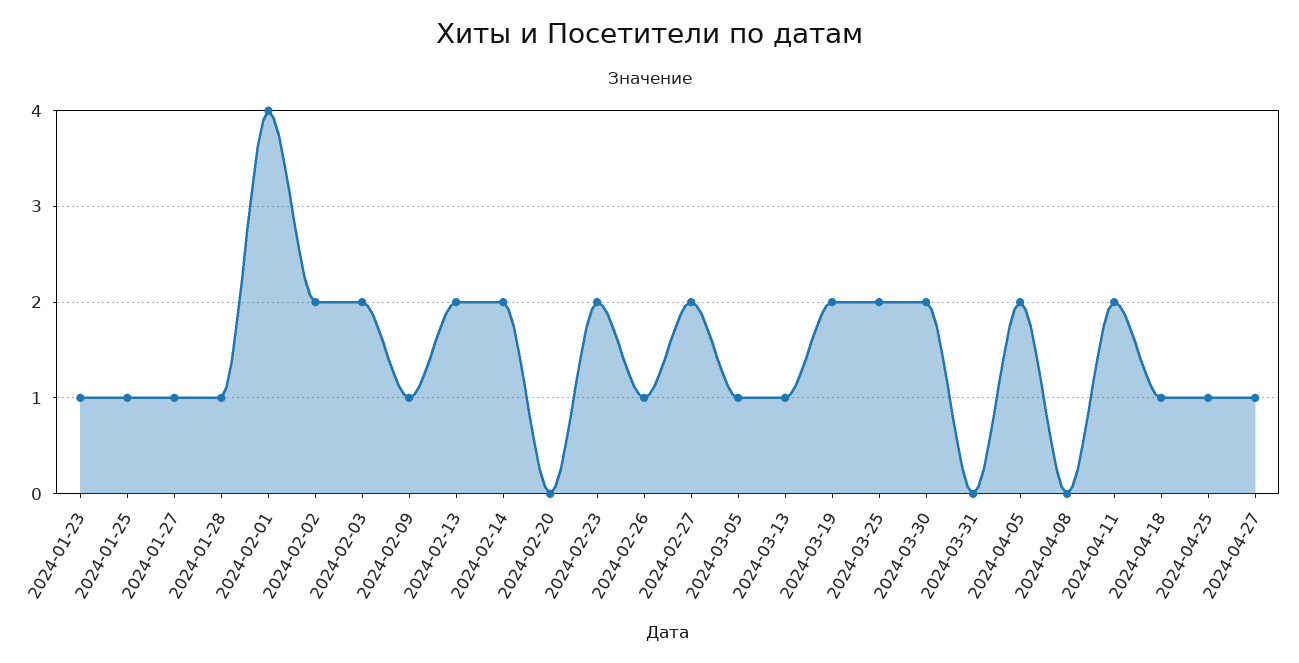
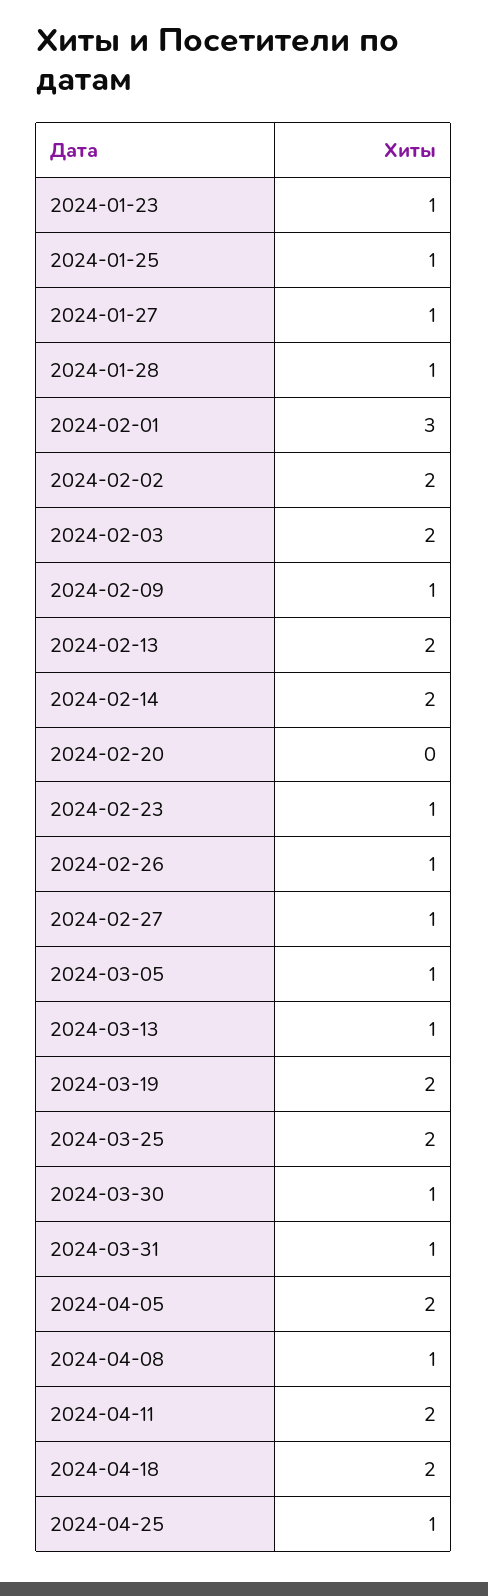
2024-02-01: 4 -> 3
2024-02-23: 2 -> 1
2024-02-27: 2 -> 1
2024-03-30: 2 -> 1
2024-03-31: 0 -> 1
2024-04-08: 0 -> 1
2024-04-18: 1 -> 2
2024-04-27: 1 -> none

